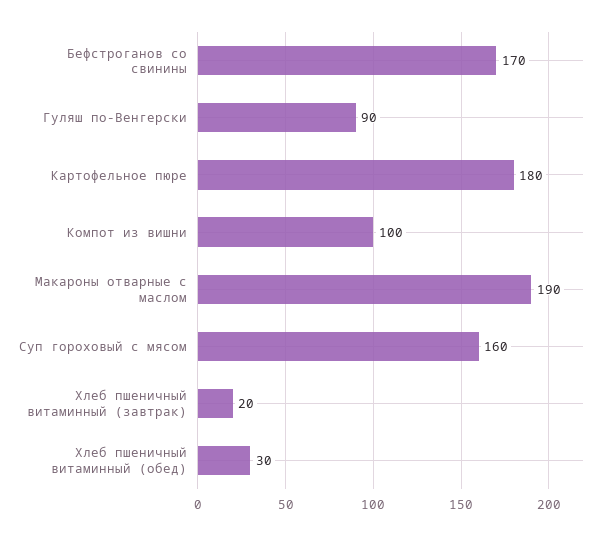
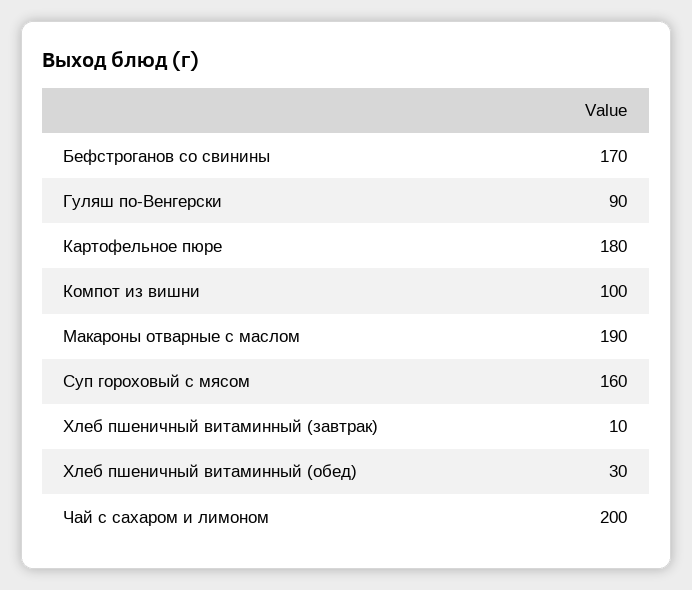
Хлеб пшеничный витаминный (завтрак): 20 -> 10
Чай с сахаром и лимоном: none -> 200

